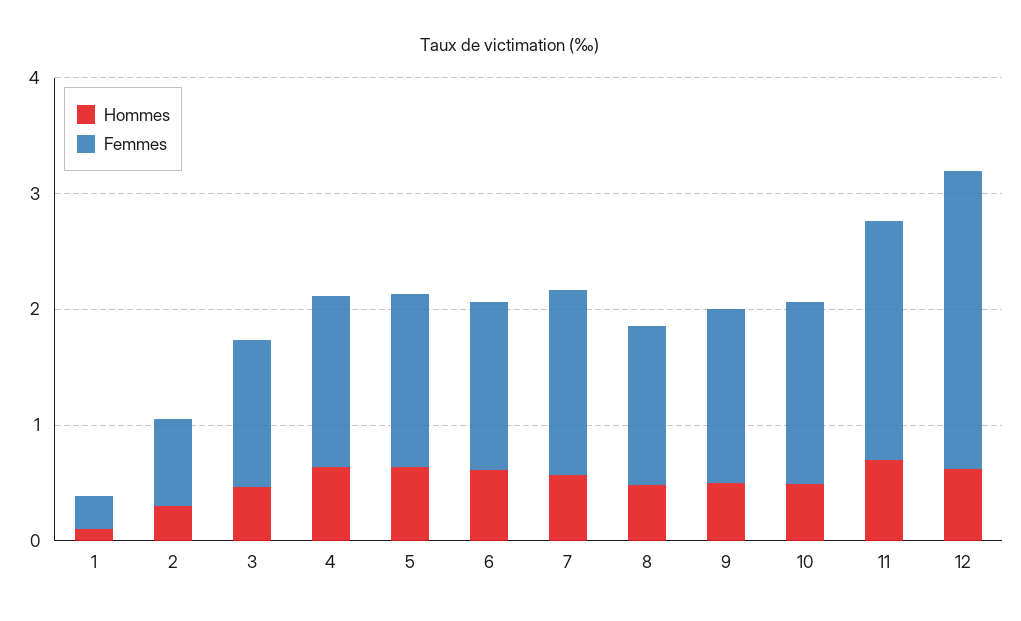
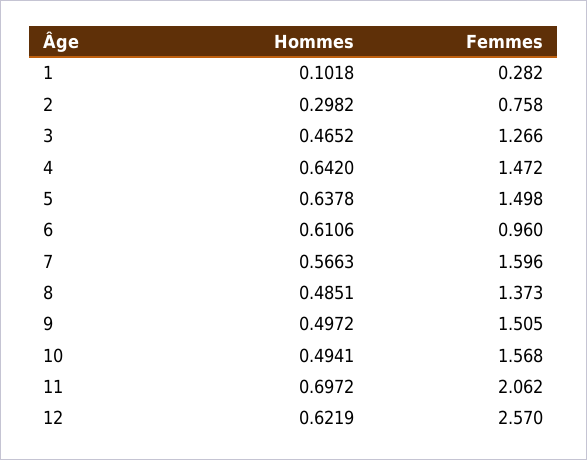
Femmes, 6: 1.4 -> 0.96

